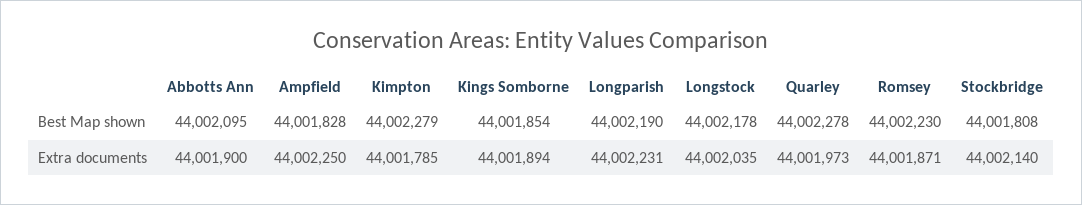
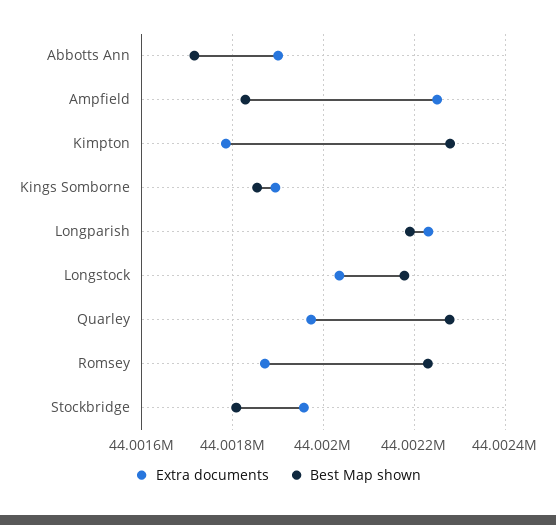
Best Map shown, Abbotts Ann: 44002095 -> 44001720
Extra documents, Stockbridge: 44002140 -> 44001960

